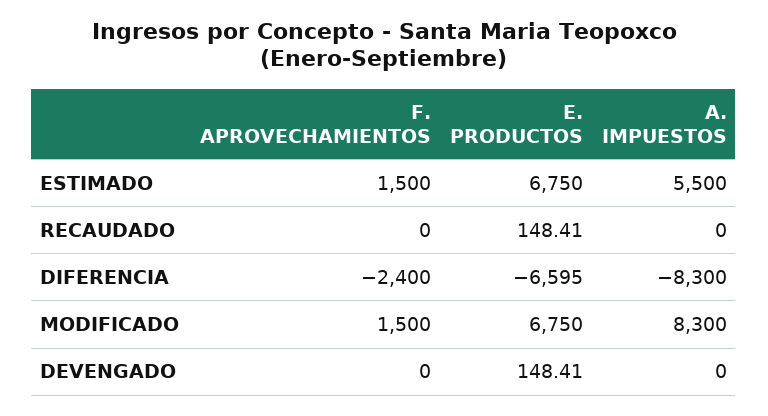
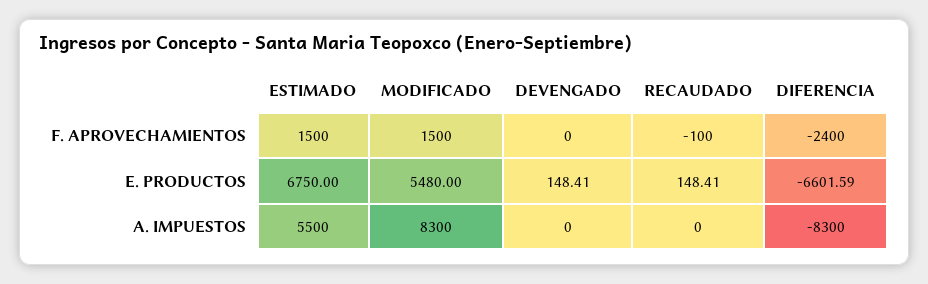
F. APROVECHAMIENTOS, RECAUDADO: 0 -> -100
E. PRODUCTOS, DIFERENCIA: -6595 -> -6601.59
E. PRODUCTOS, MODIFICADO: 6750 -> 5480

